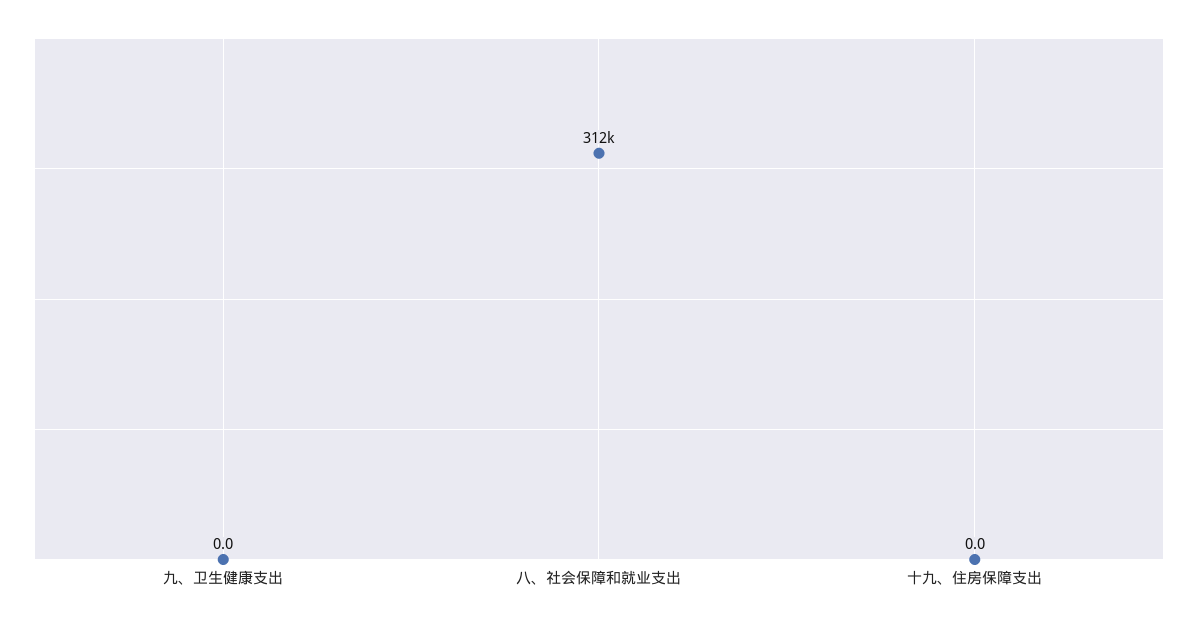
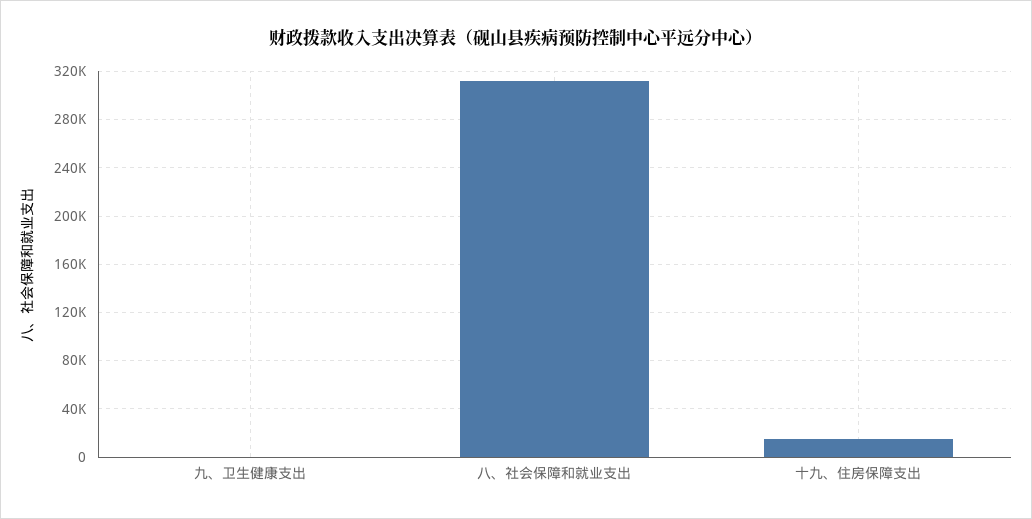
十九、住房保障支出: 0 -> 15000

